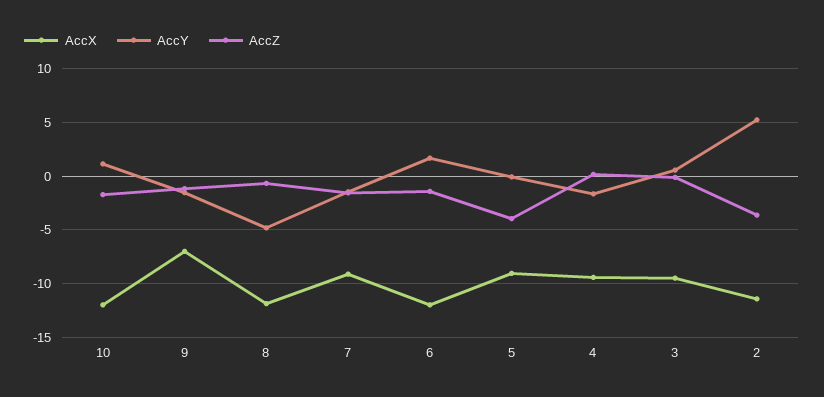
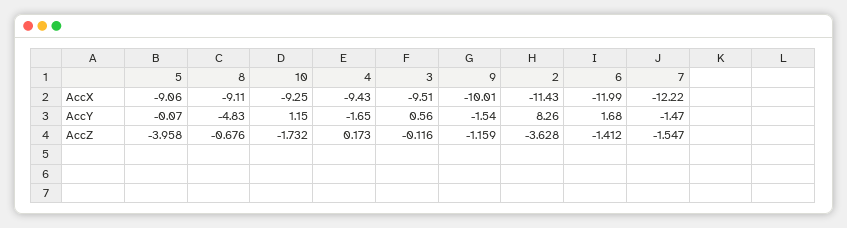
AccX, 10: -12 -> -9.25
AccX, 9: -7 -> -10.01
AccX, 8: -12 -> -9.11
AccX, 7: -9 -> -12.22
AccY, 2: 5 -> 8.26

